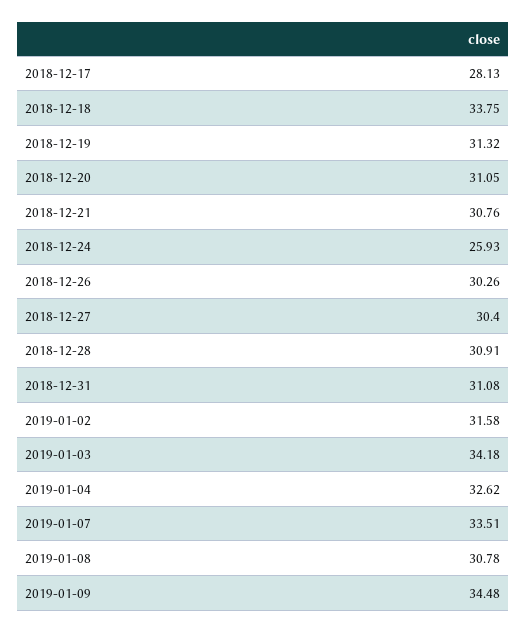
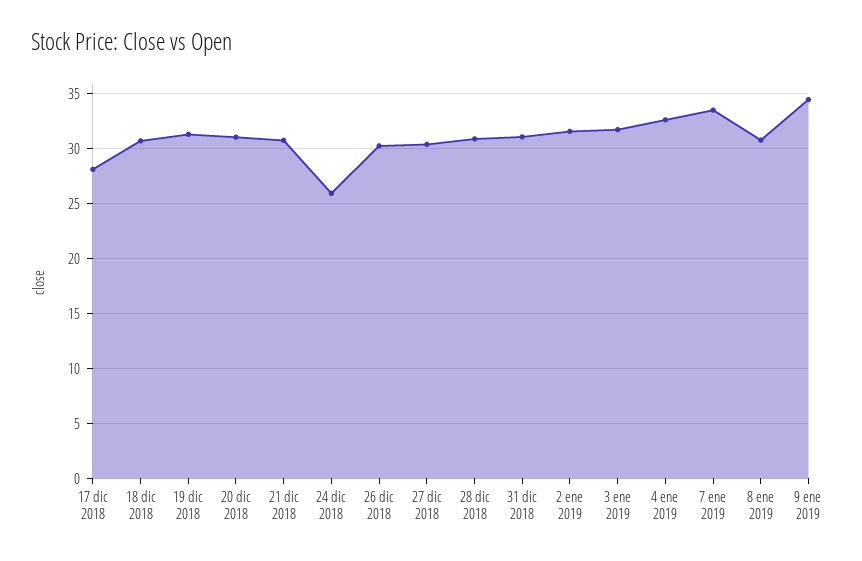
2018-12-18: 33.75 -> 31
2019-01-03: 34.18 -> 32

